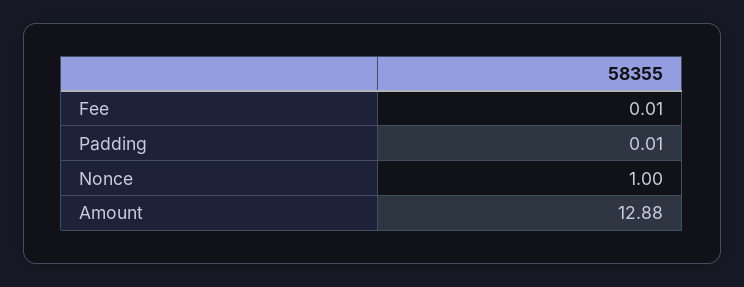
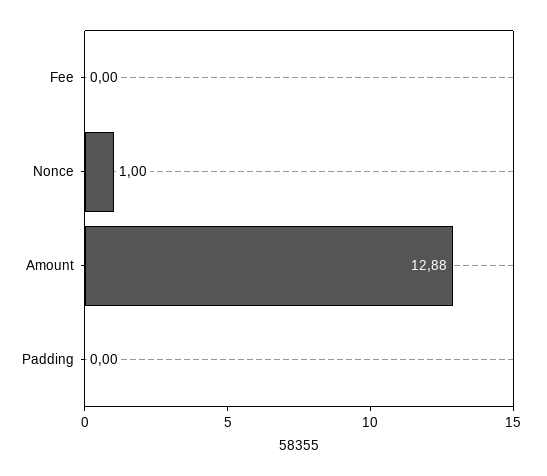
Fee: 0.01 -> 0
Padding: 0.01 -> 0

